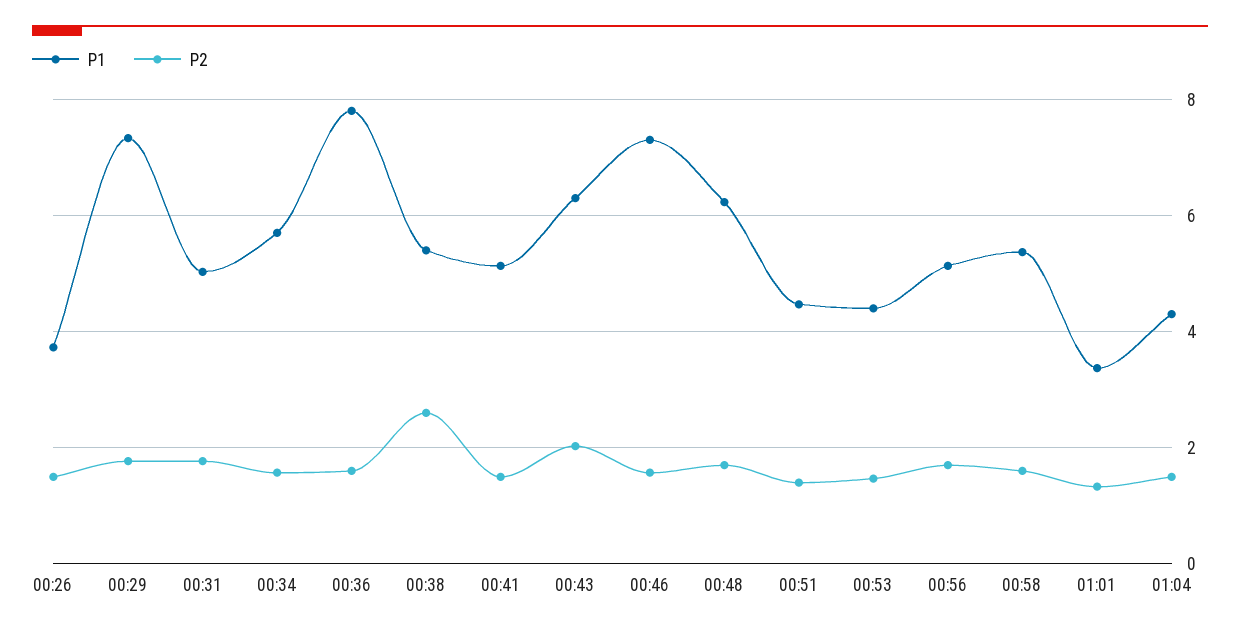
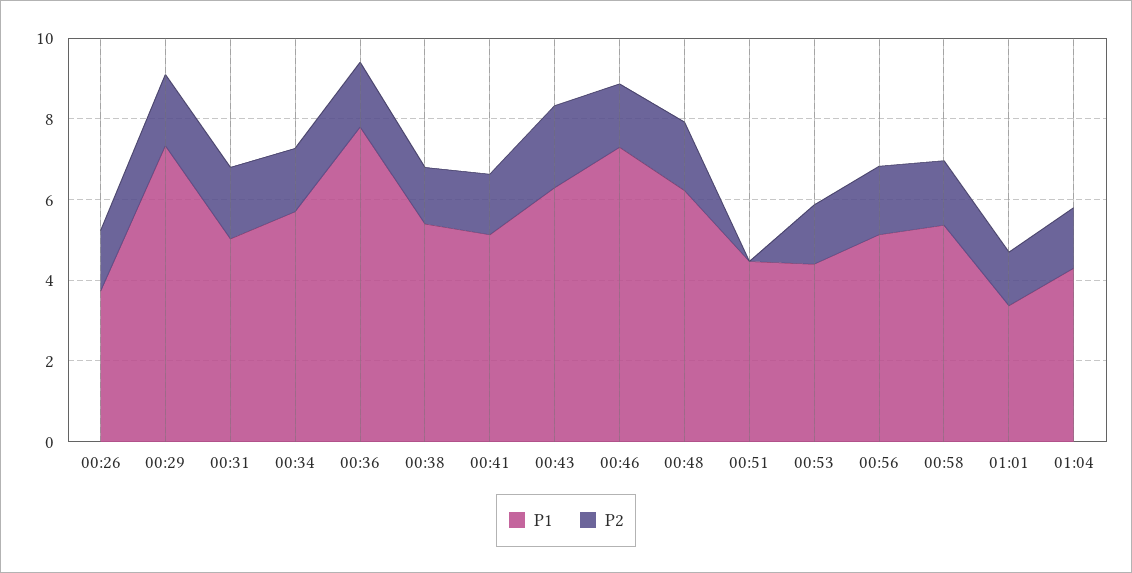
P2, 00:38: 2.6 -> 1.5
P2, 00:51: 1.4 -> 0

